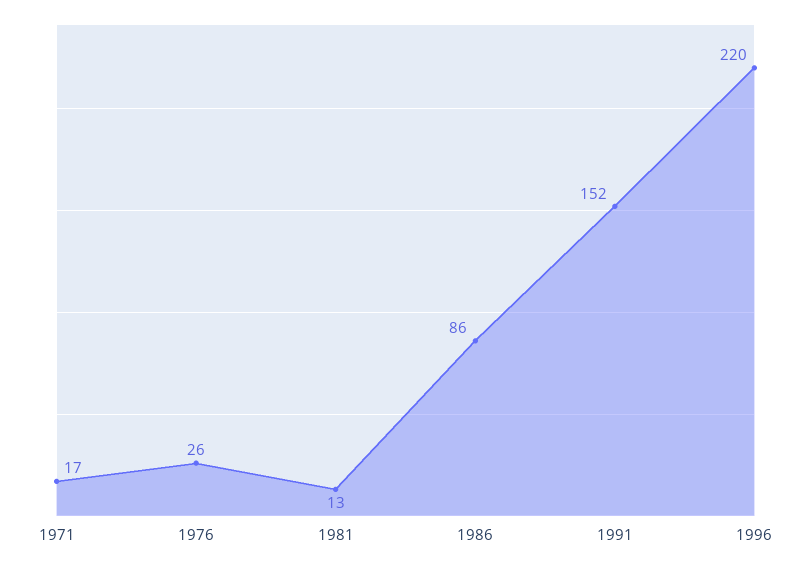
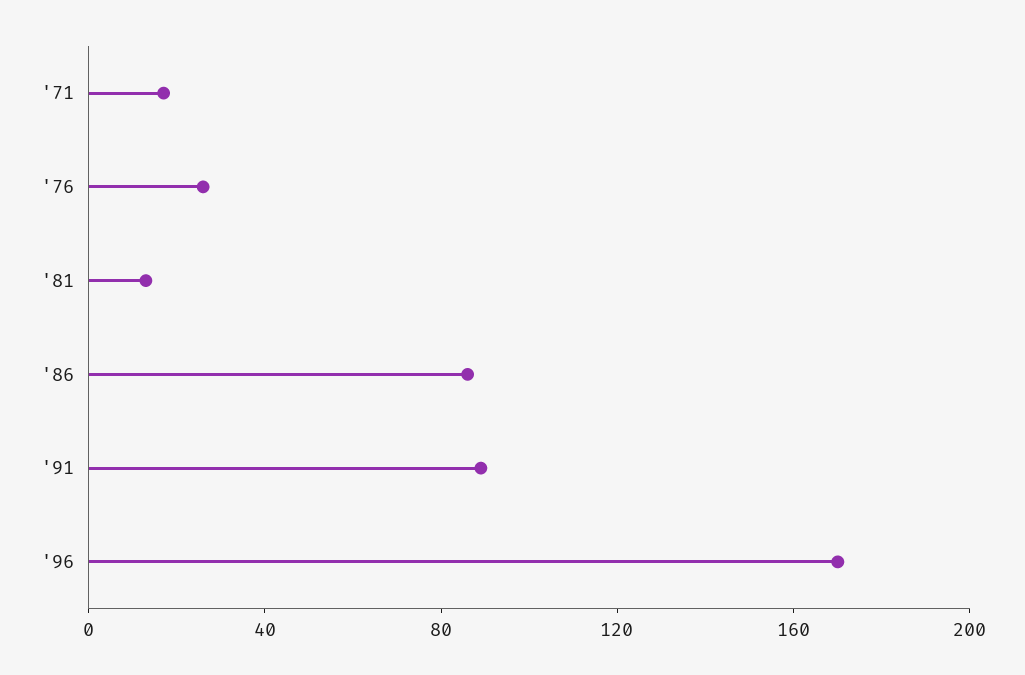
1991: 152 -> 90
1996: 220 -> 170

